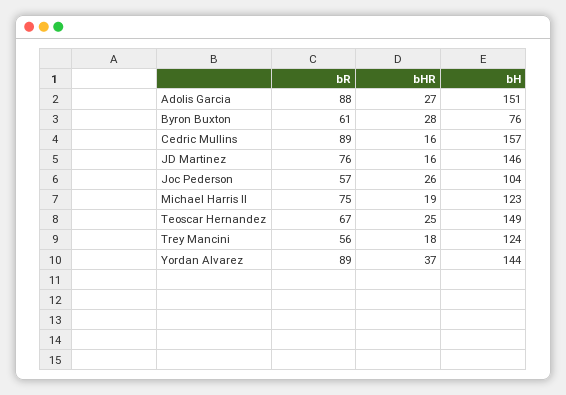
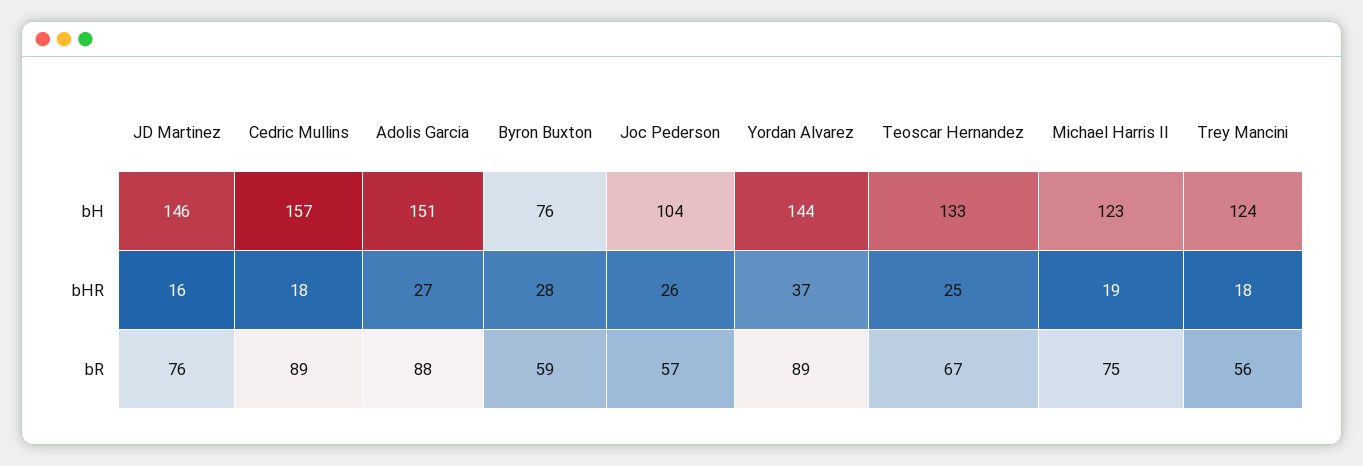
bR, Byron Buxton: 61 -> 59
bHR, Cedric Mullins: 16 -> 18
bH, Teoscar Hernandez: 149 -> 133

